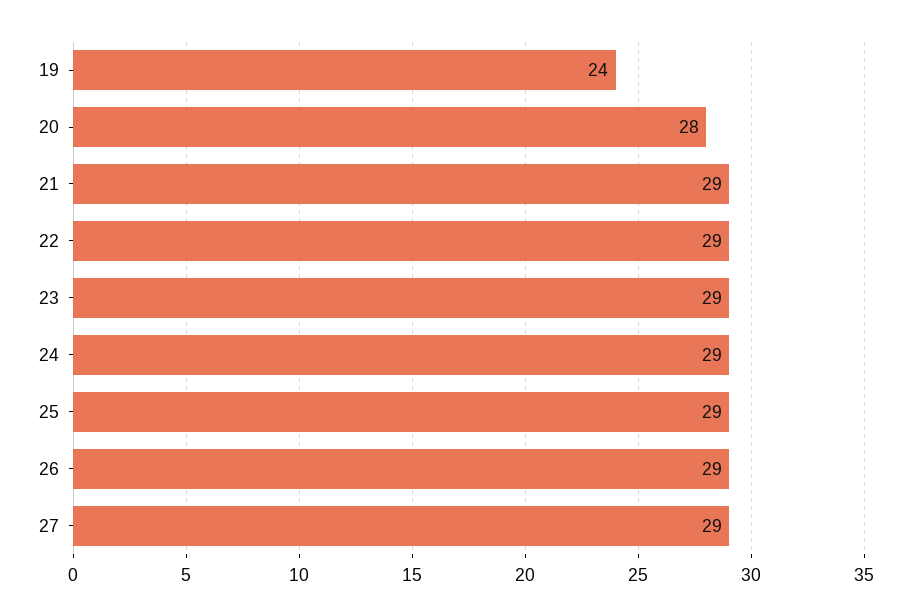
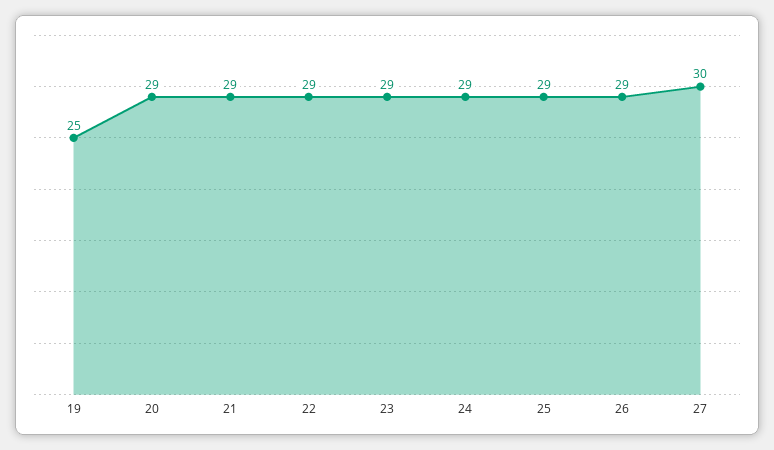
19: 24 -> 25
20: 28 -> 29
27: 29 -> 30

